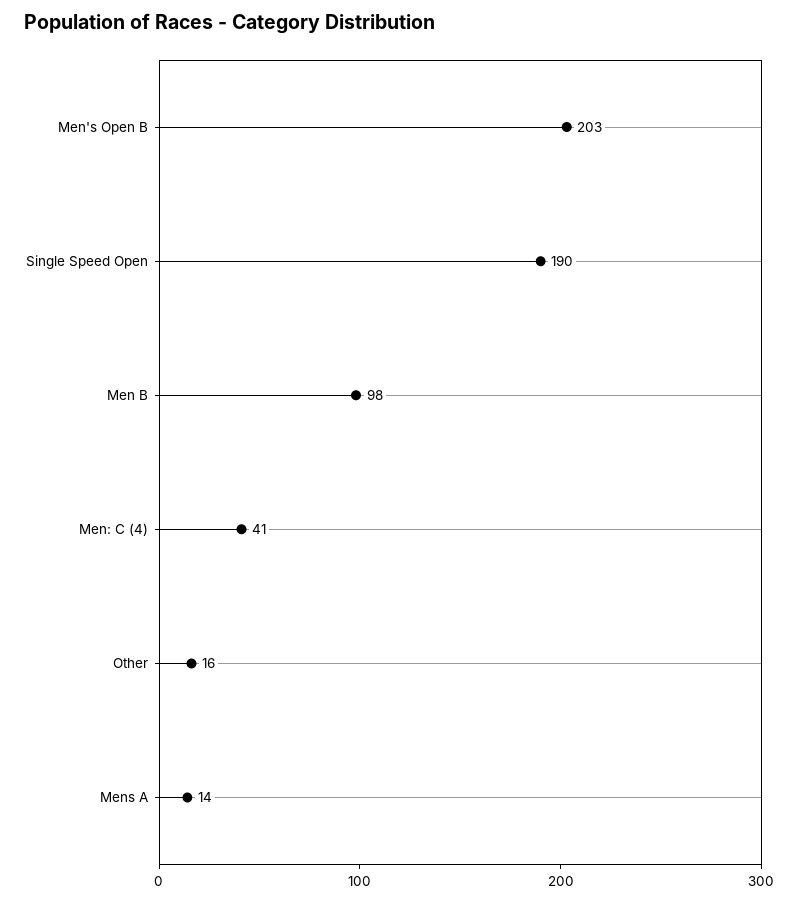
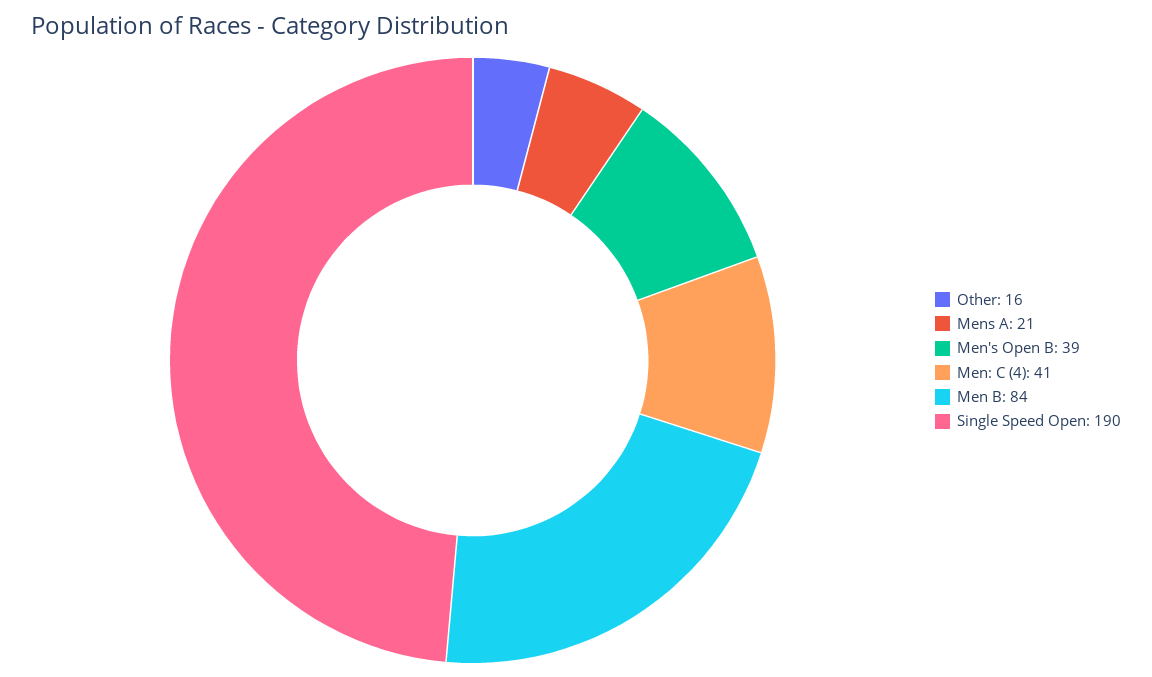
Men's Open B: 203 -> 39
Men B: 98 -> 84
Mens A: 14 -> 21

